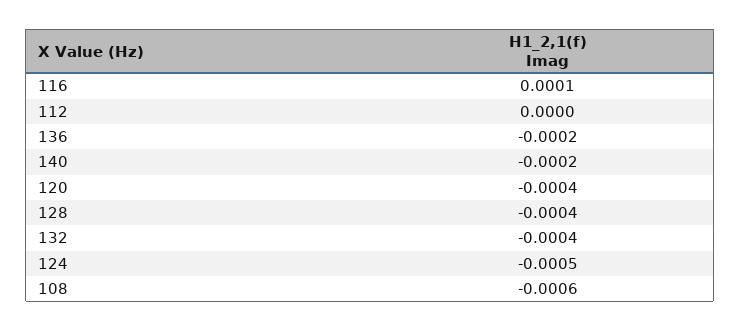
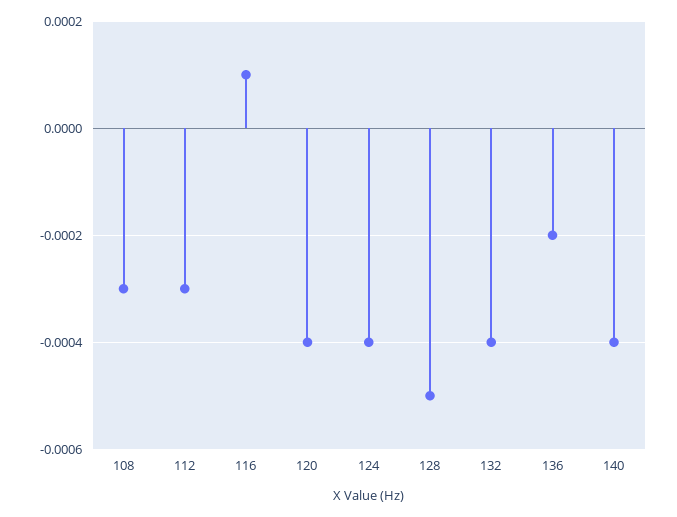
112: 0 -> -0.0003
140: -0.0002 -> -0.0004
128: -0.0004 -> -0.0005
124: -0.0005 -> -0.0004
108: -0.0006 -> -0.0003

